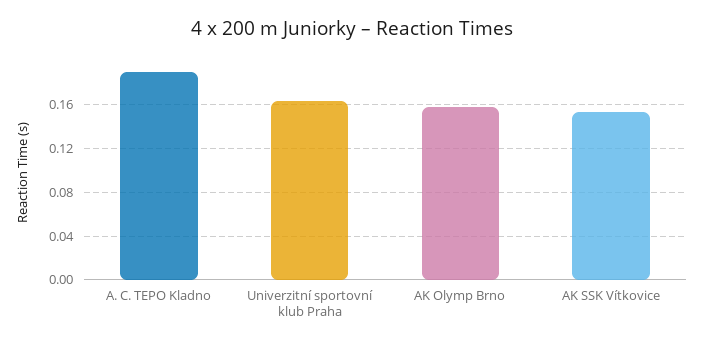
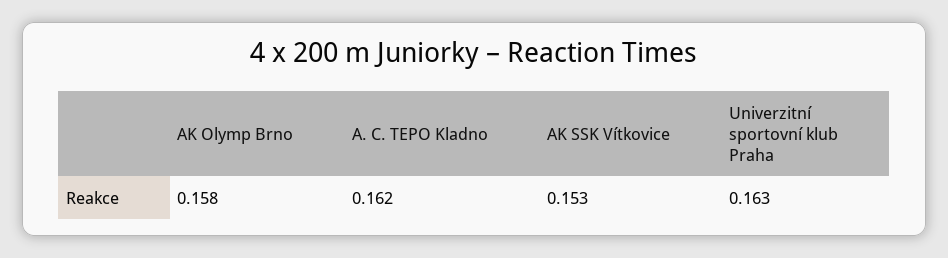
A. C. TEPO Kladno: 0.19 -> 0.162

